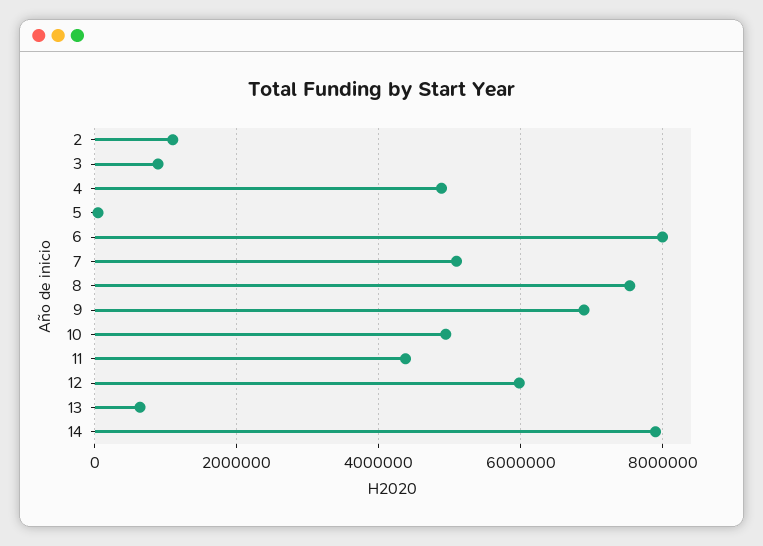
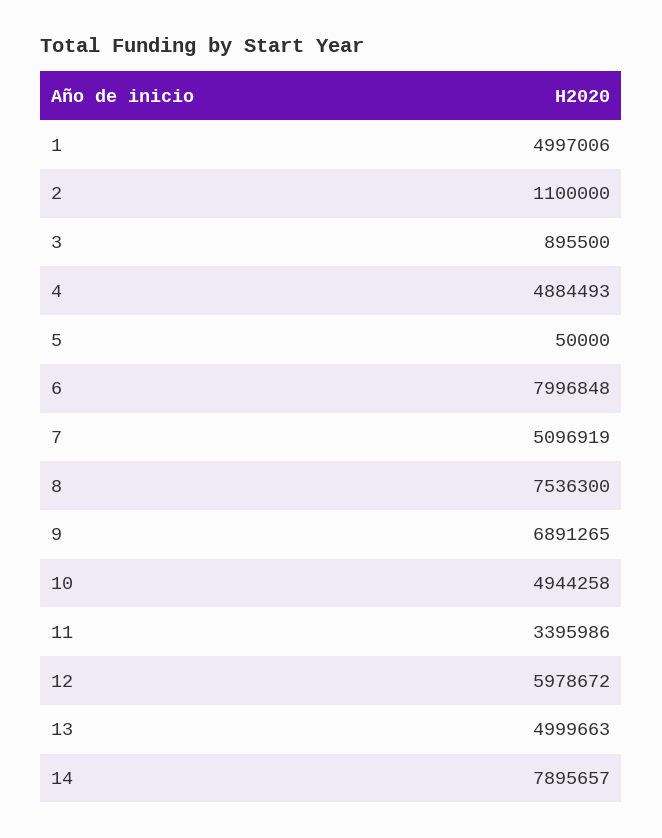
11: 4400000 -> 3395986
13: 600000 -> 4999663
1: none -> 4997006

